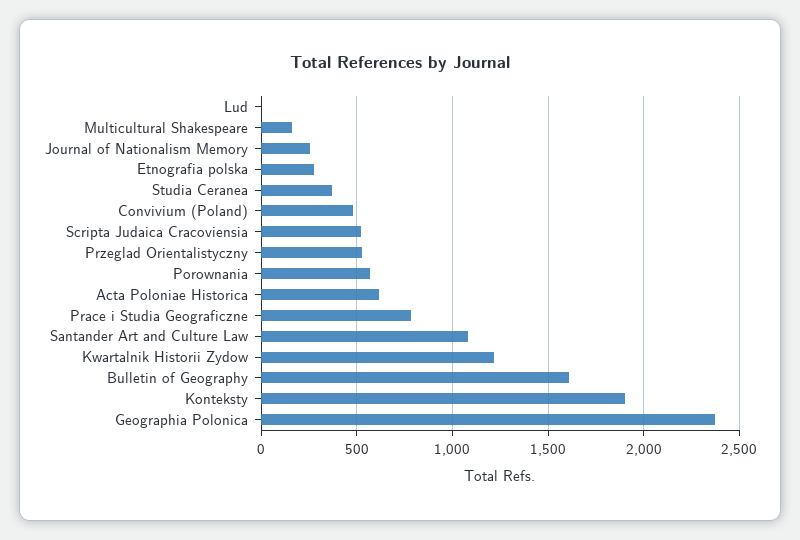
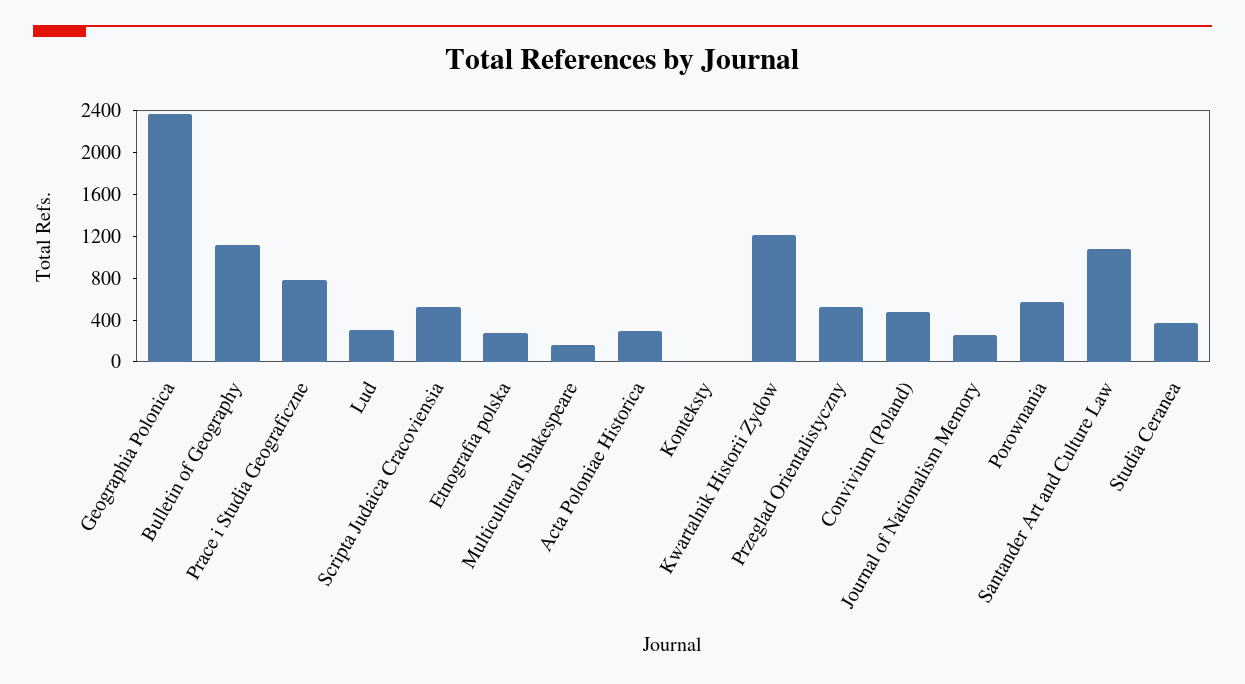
Lud: 0 -> 300
Acta Poloniae Historica: 600 -> 300
Bulletin of Geography: 1600 -> 1100
Konteksty: 1900 -> 0

